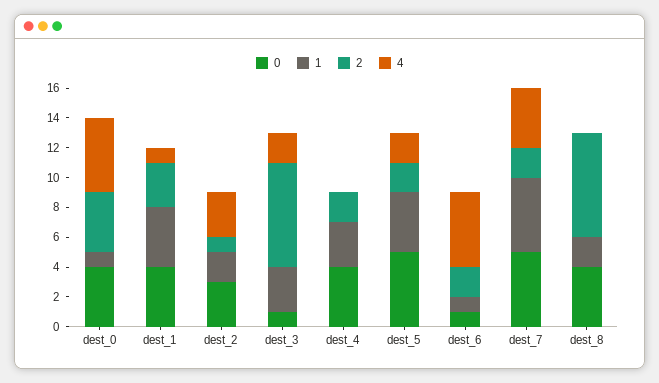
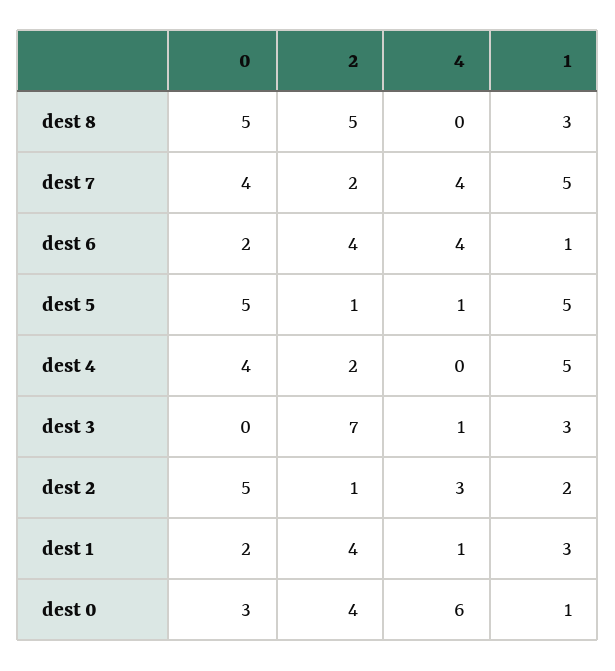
0, dest_0: 4 -> 3
4, dest_0: 5 -> 6
0, dest_1: 4 -> 2
1, dest_1: 4 -> 3
2, dest_1: 3 -> 4
0, dest_2: 3 -> 5
0, dest_3: 1 -> 0
4, dest_3: 2 -> 1
1, dest_4: 3 -> 5
1, dest_5: 4 -> 5
2, dest_5: 2 -> 1
4, dest_5: 2 -> 1
0, dest_6: 1 -> 2
2, dest_6: 2 -> 4
4, dest_6: 5 -> 4
0, dest_7: 5 -> 4
0, dest_8: 4 -> 5
1, dest_8: 2 -> 3
2, dest_8: 7 -> 5

